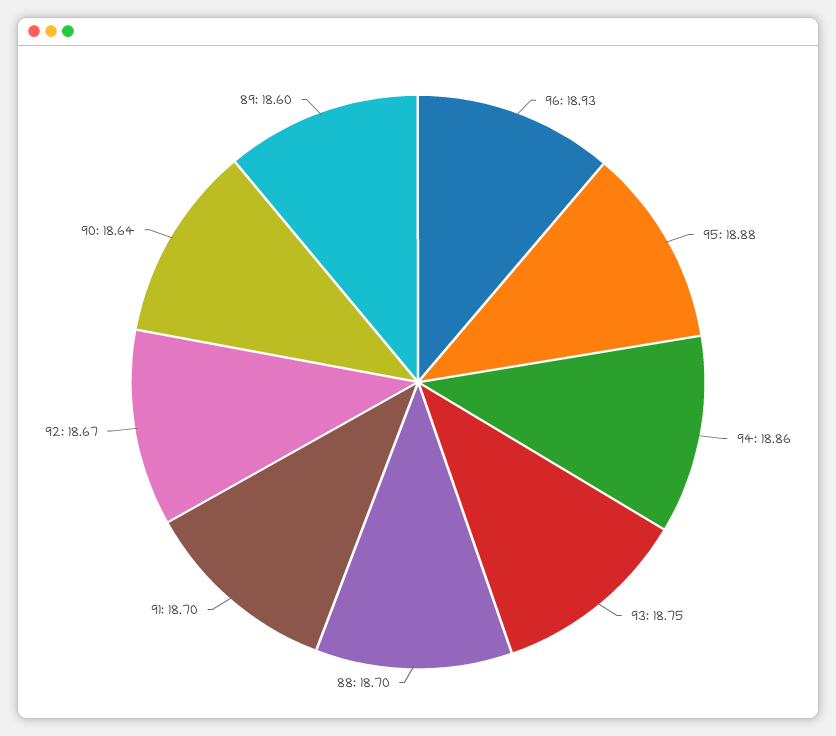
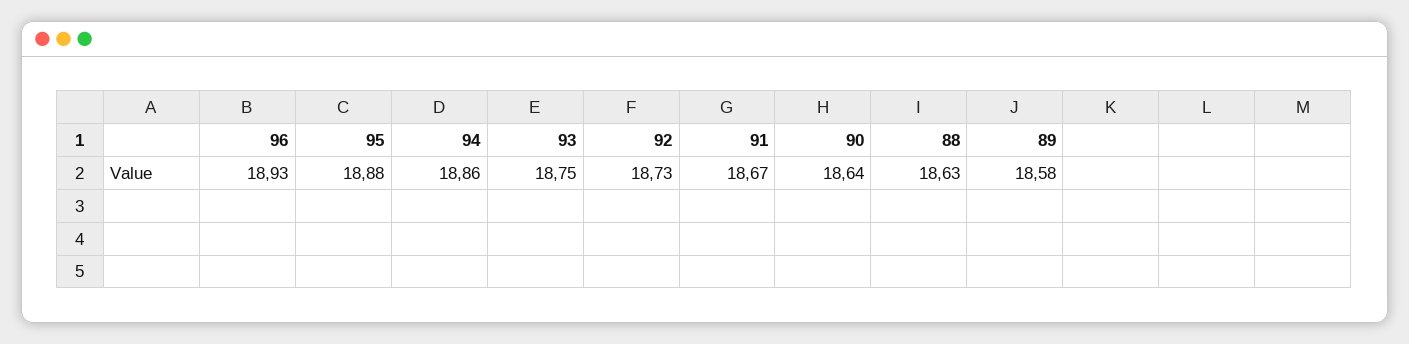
88: 18.7 -> 18.63
91: 18.7 -> 18.67
92: 18.67 -> 18.73
89: 18.6 -> 18.58

